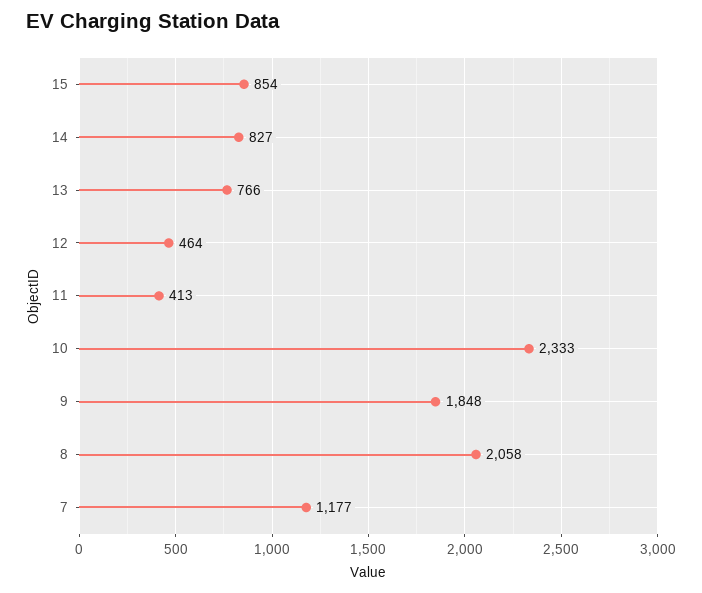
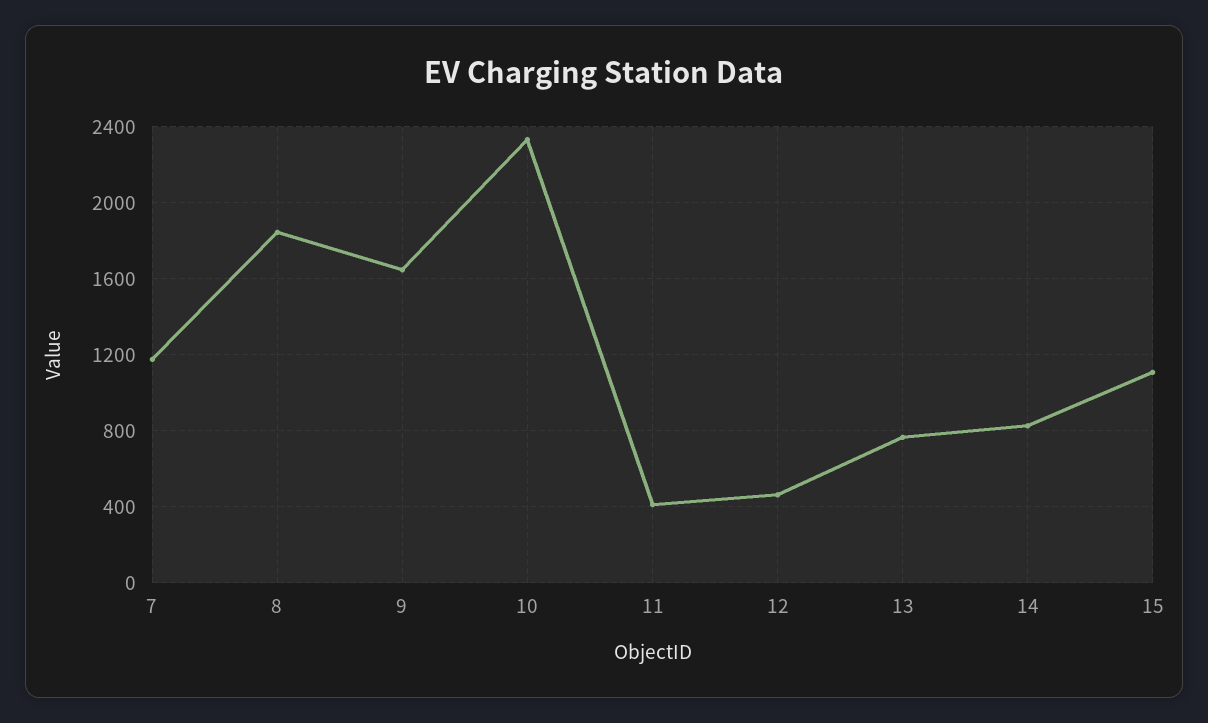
15: 854 -> 1100
9: 1848 -> 1650
8: 2058 -> 1850

